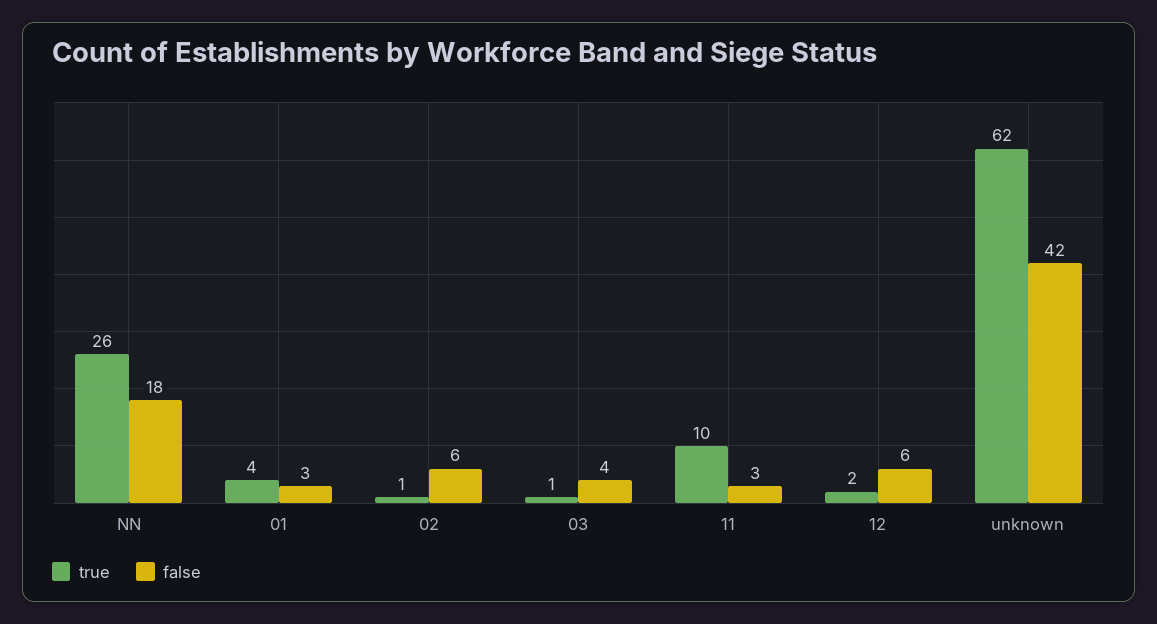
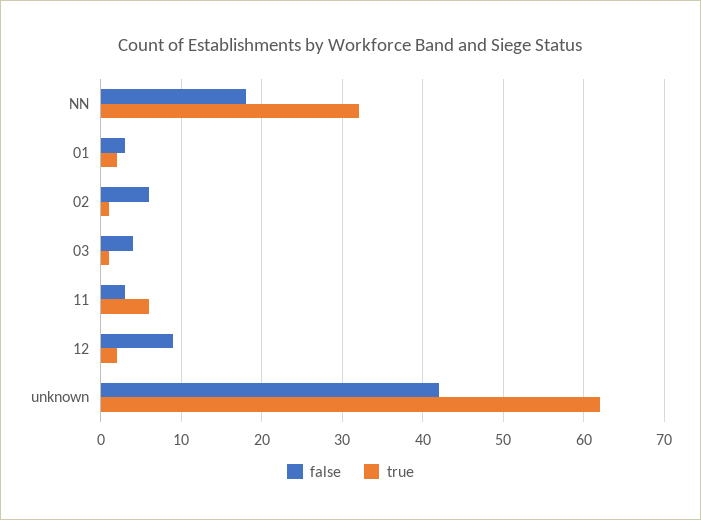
true, NN: 26 -> 32
true, 01: 4 -> 2
true, 11: 10 -> 6
false, 12: 6 -> 9

